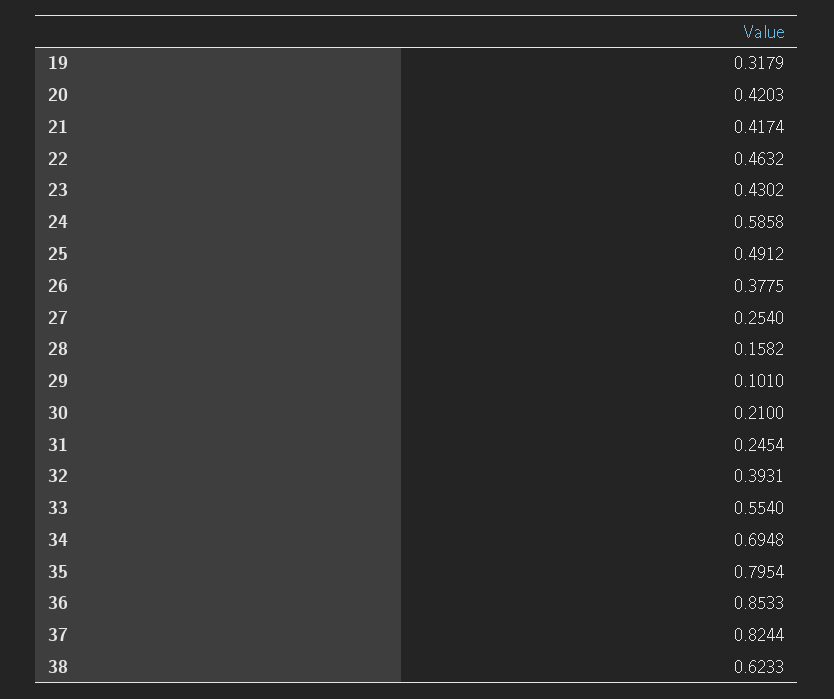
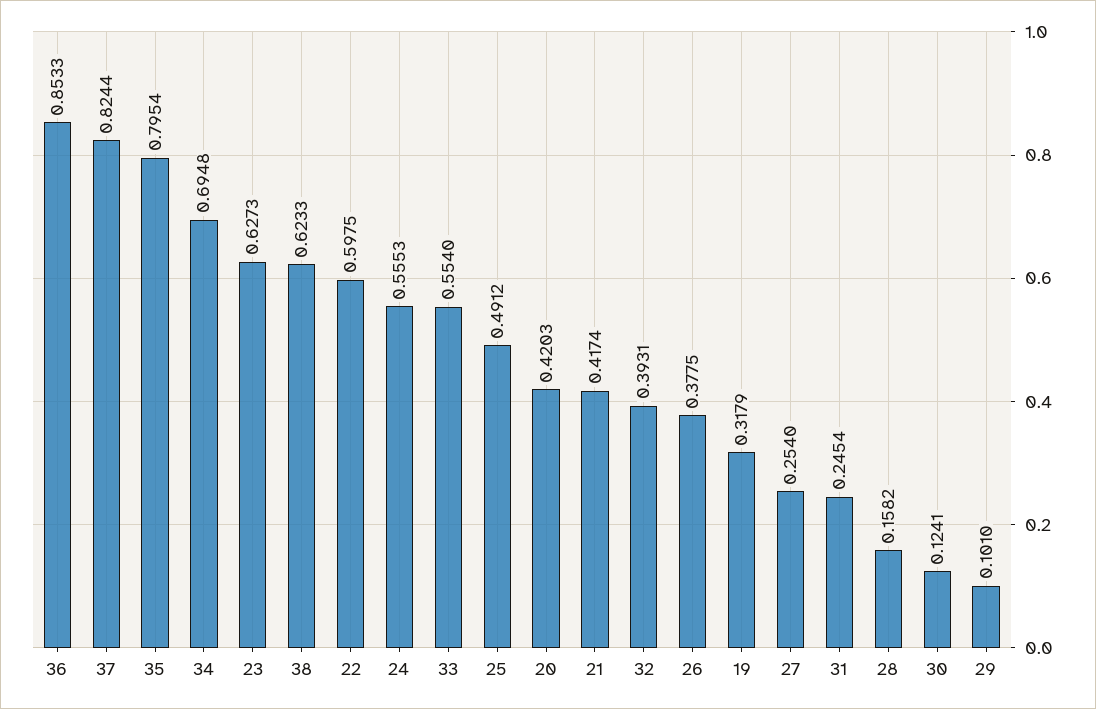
22: 0.4632 -> 0.5975
23: 0.4302 -> 0.6273
24: 0.5858 -> 0.5553
30: 0.21 -> 0.1241

